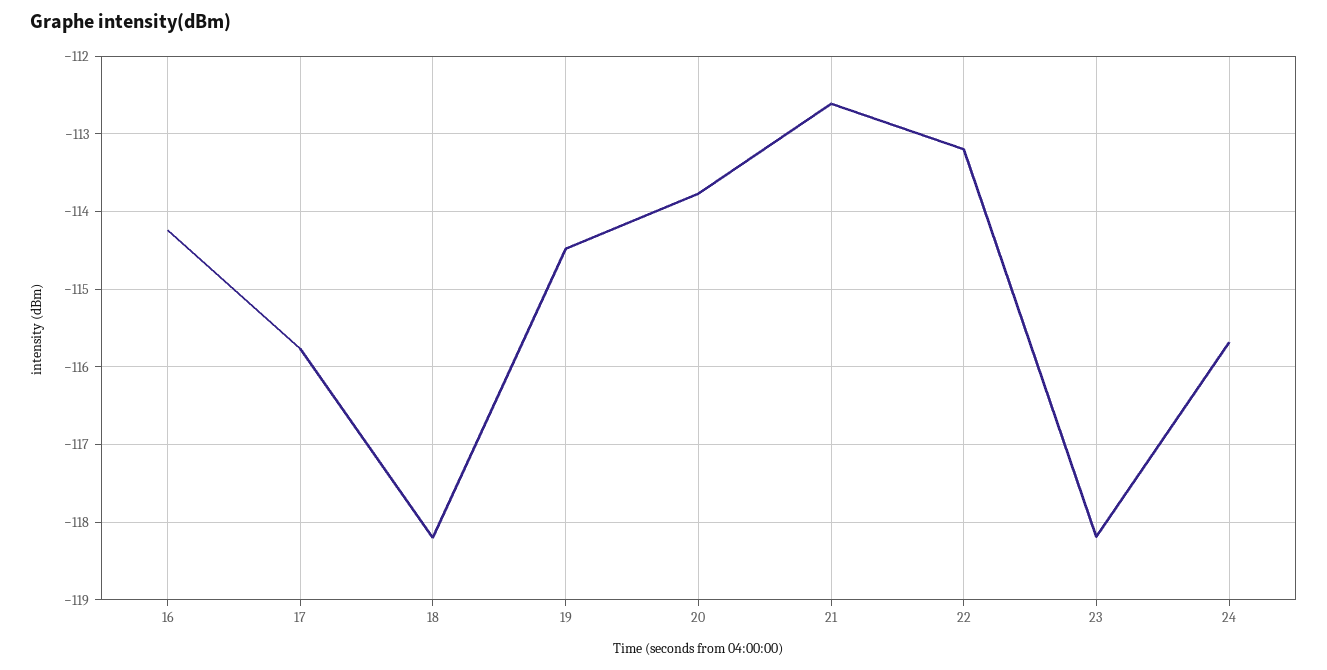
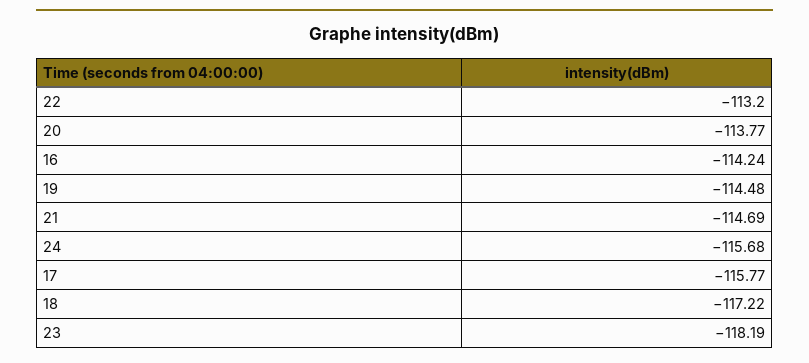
18: -118.2 -> -117.22
21: -112.6 -> -114.69

